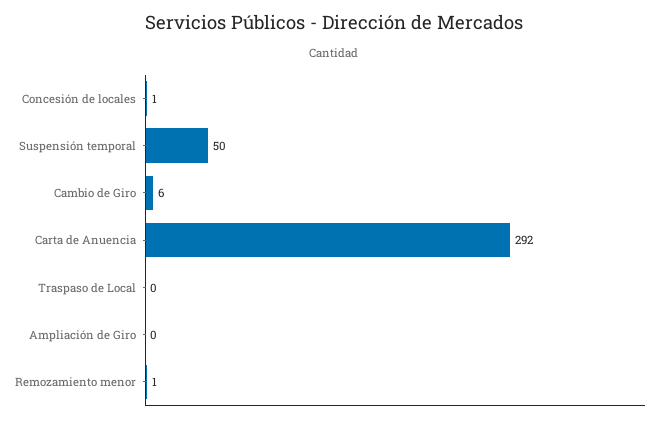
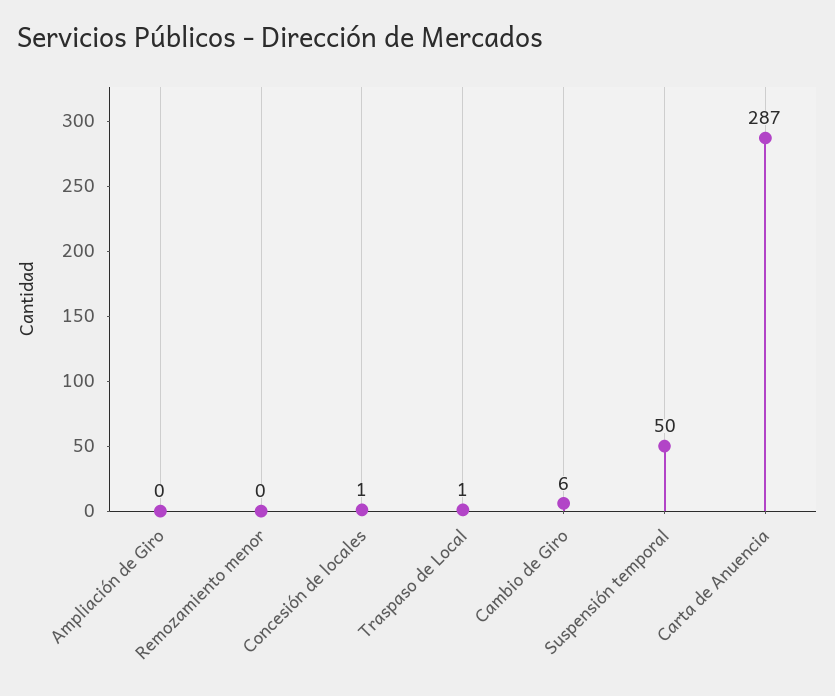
Carta de Anuencia: 292 -> 287
Traspaso de Local: 0 -> 1
Remozamiento menor: 1 -> 0

